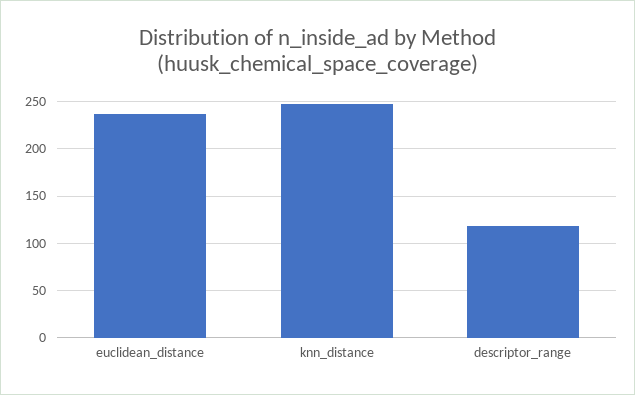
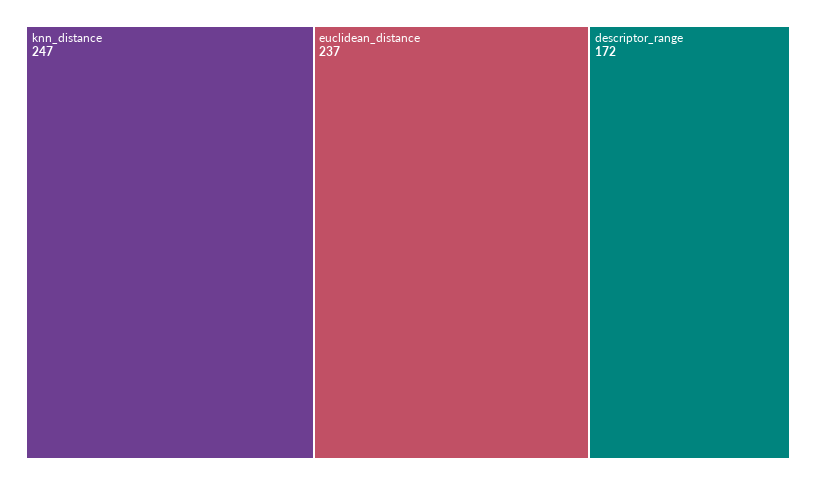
descriptor_range: 120 -> 172

